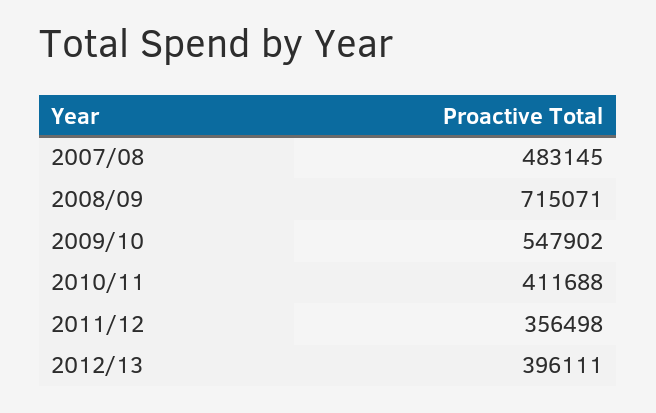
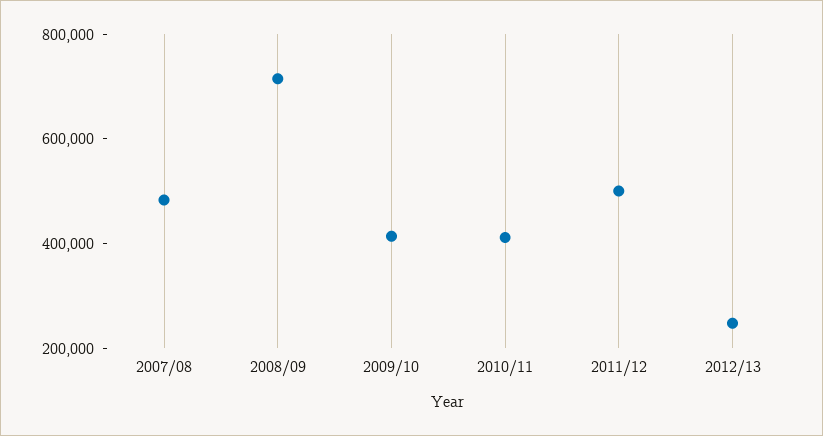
2009/10: 547902 -> 400000
2011/12: 356498 -> 500000
2012/13: 396111 -> 250000

